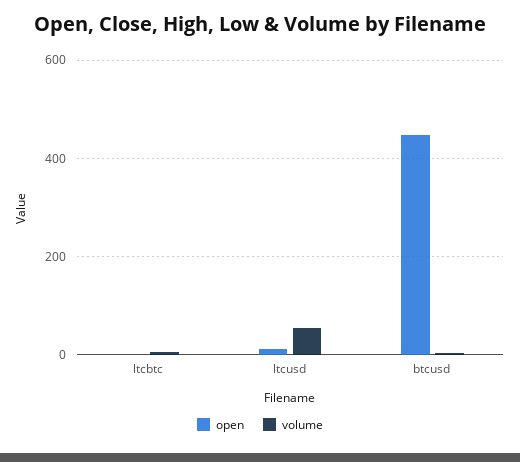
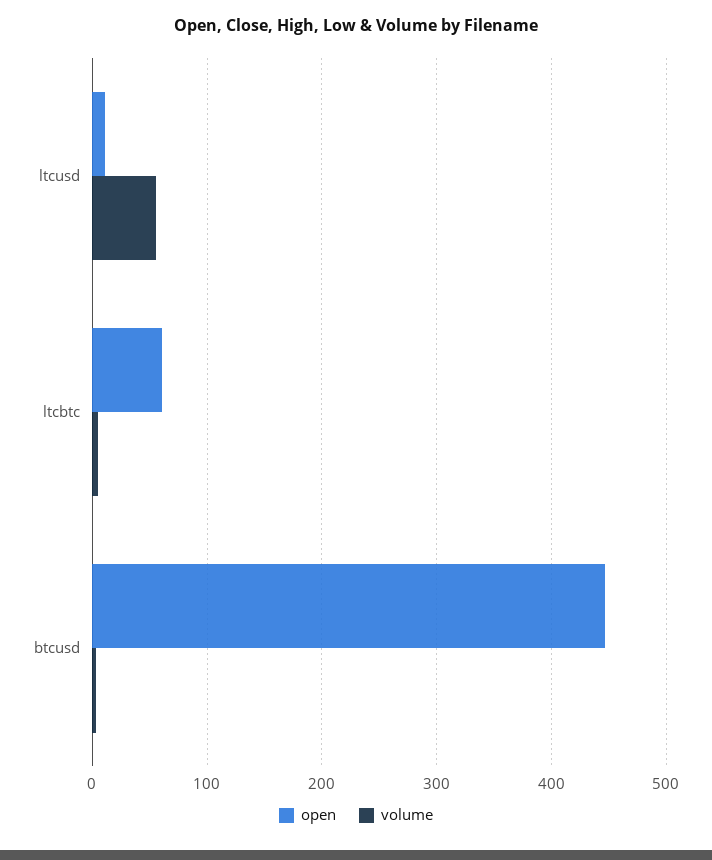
open, ltcbtc: 0 -> 60

